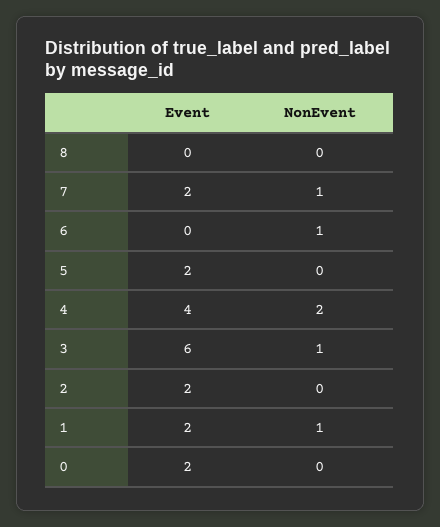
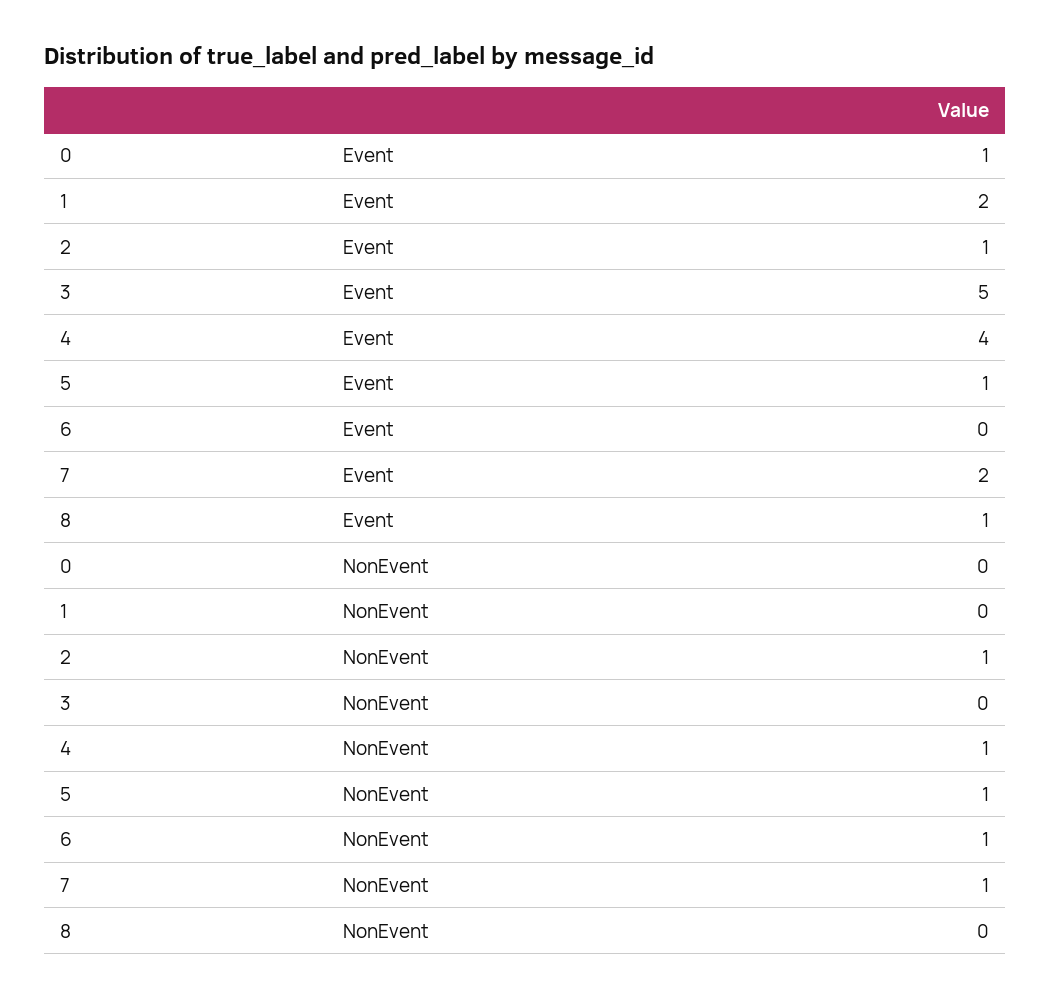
Event, 8: 0 -> 1
Event, 5: 2 -> 1
NonEvent, 5: 0 -> 1
NonEvent, 4: 2 -> 1
Event, 3: 6 -> 5
NonEvent, 3: 1 -> 0
Event, 2: 2 -> 1
NonEvent, 2: 0 -> 1
NonEvent, 1: 1 -> 0
Event, 0: 2 -> 1

